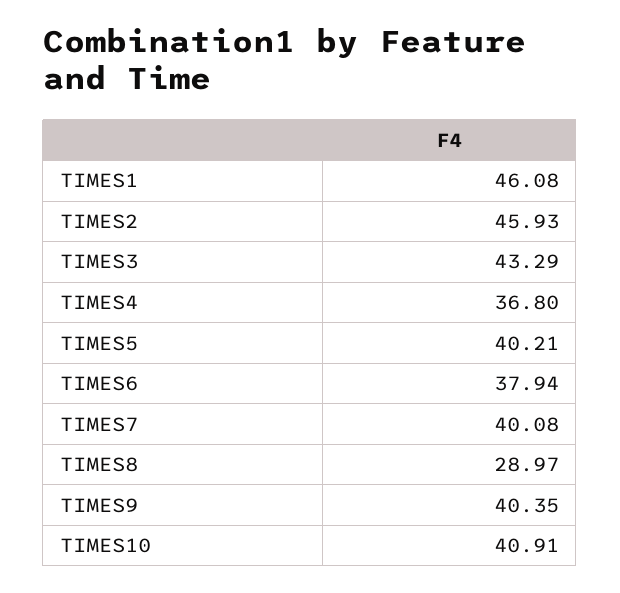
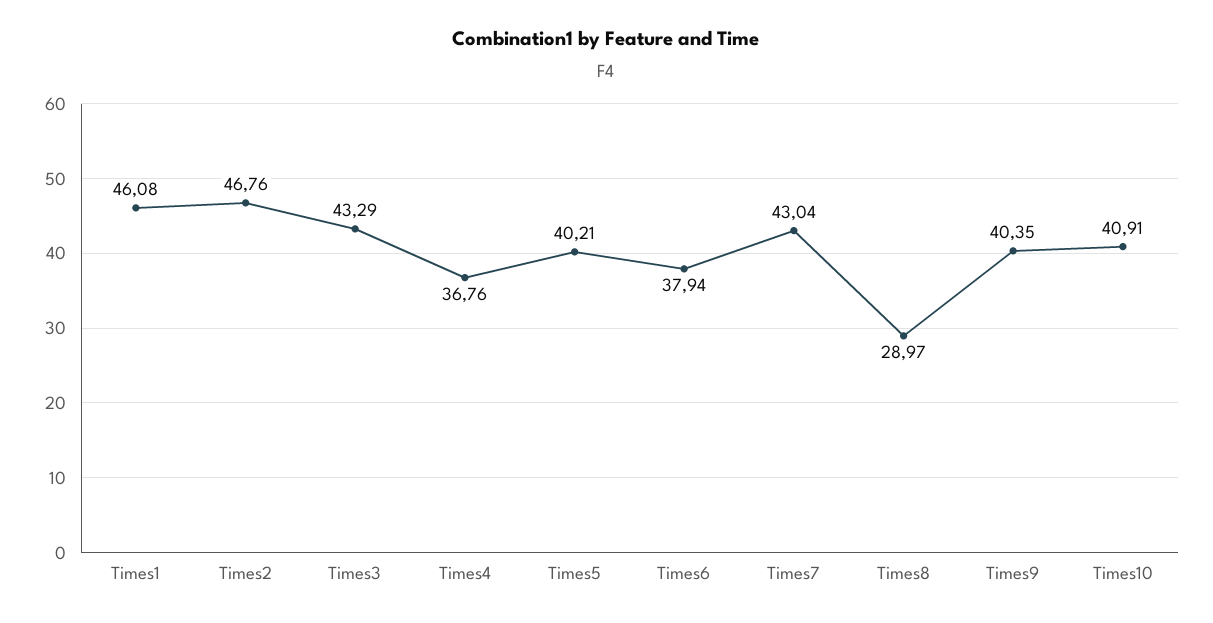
TIMES2: 45.93 -> 46.76
TIMES4: 36.8 -> 36.76
TIMES7: 40.08 -> 43.04

